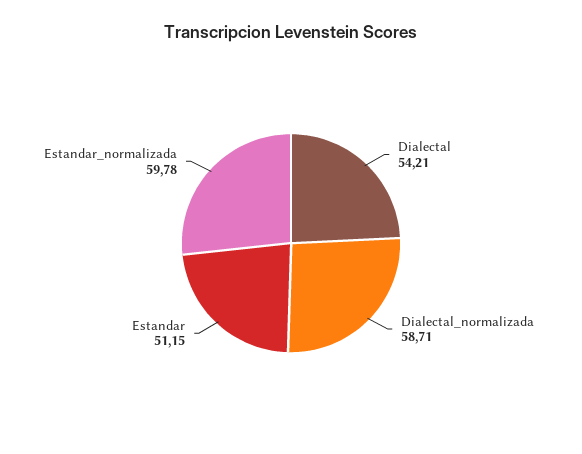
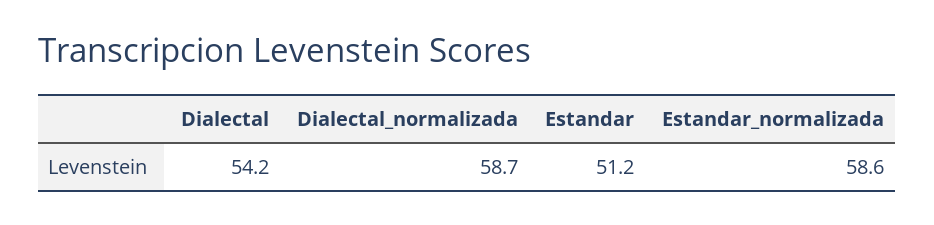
Estandar_normalizada: 59.78 -> 58.6

